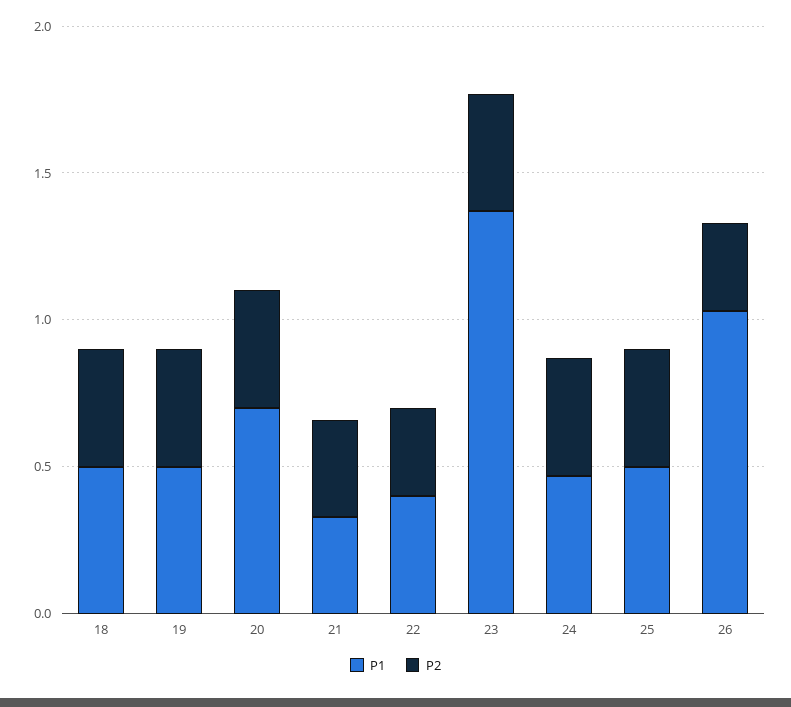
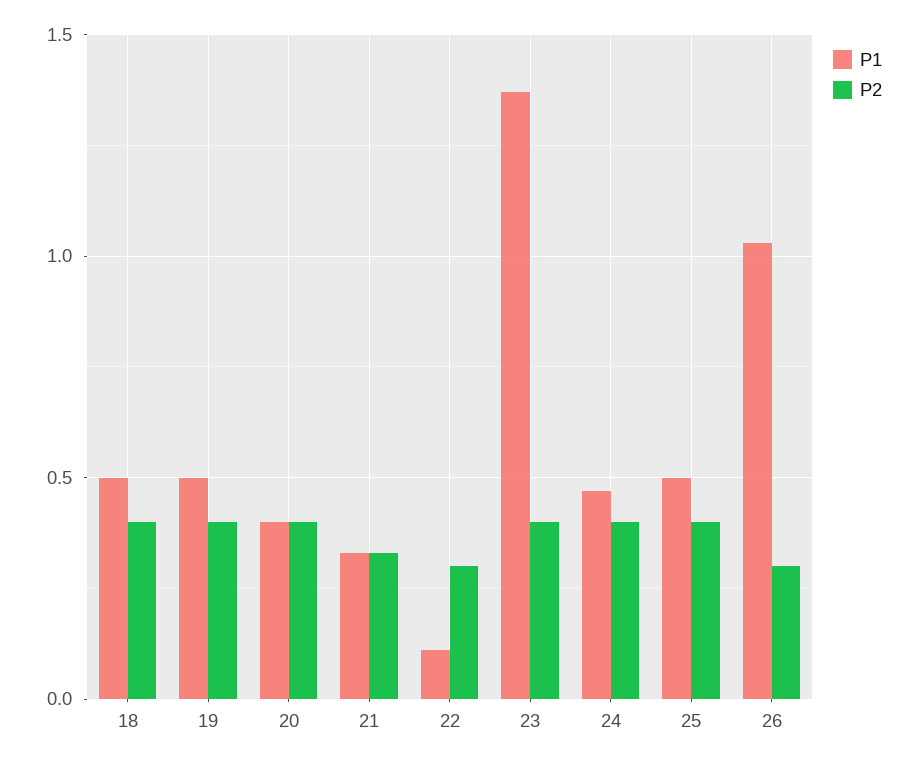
P1, 20: 0.7 -> 0.4
P1, 22: 0.4 -> 0.1

